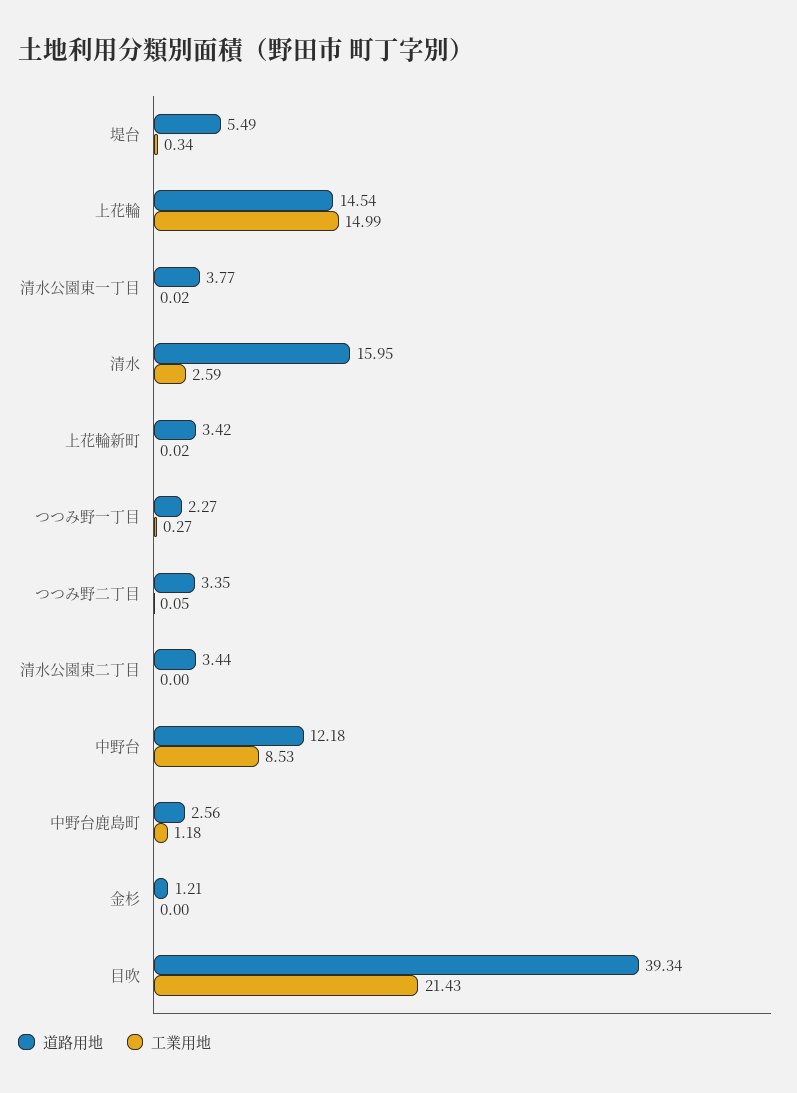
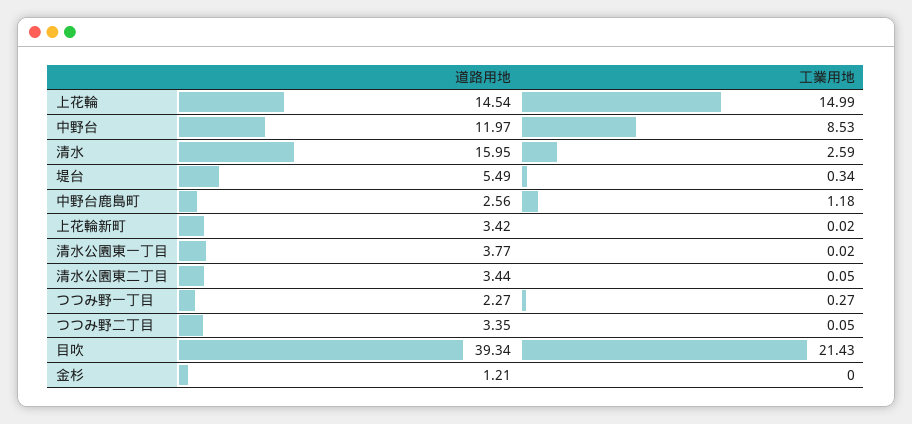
工業用地, 清水公園東二丁目: 0 -> 0.05
道路用地, 中野台: 12.18 -> 11.97

